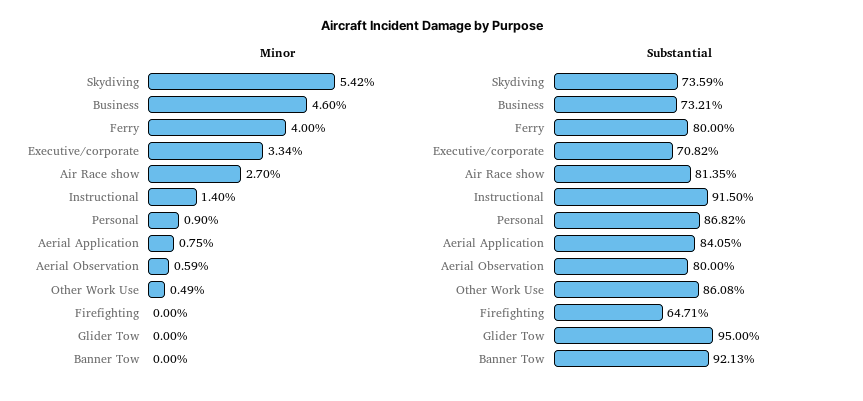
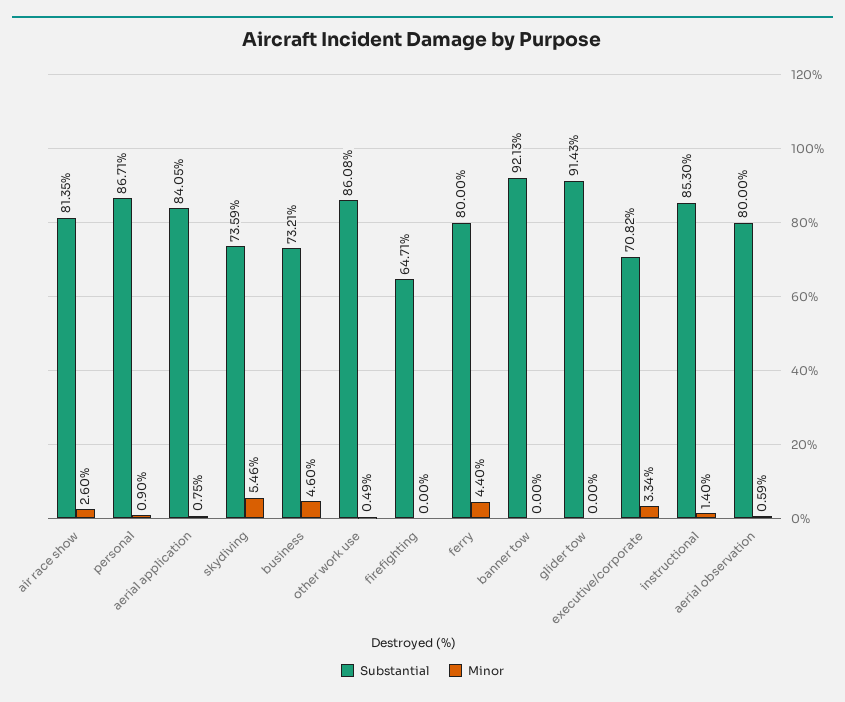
Minor, Skydiving: 5.42 -> 5.46
Minor, Ferry: 4 -> 4.4
Minor, Air Race show: 2.7 -> 2.6
Substantial, Instructional: 91.5 -> 85.3
Substantial, Personal: 86.82 -> 86.71
Substantial, Glider Tow: 95 -> 91.43

